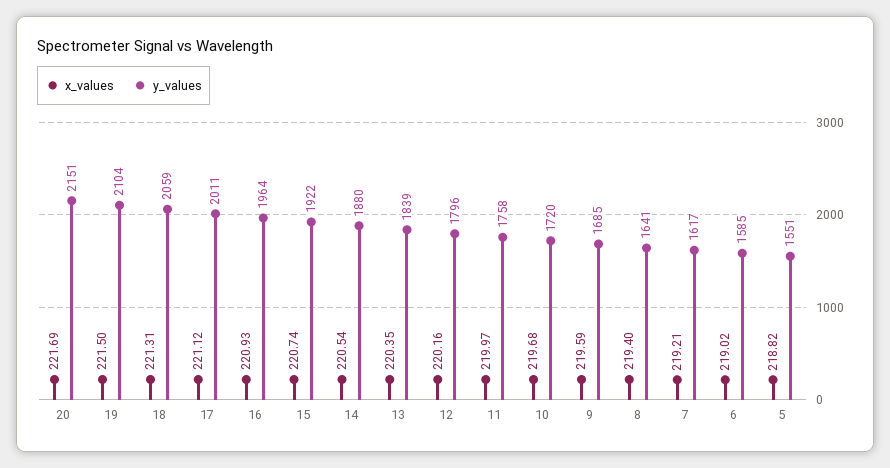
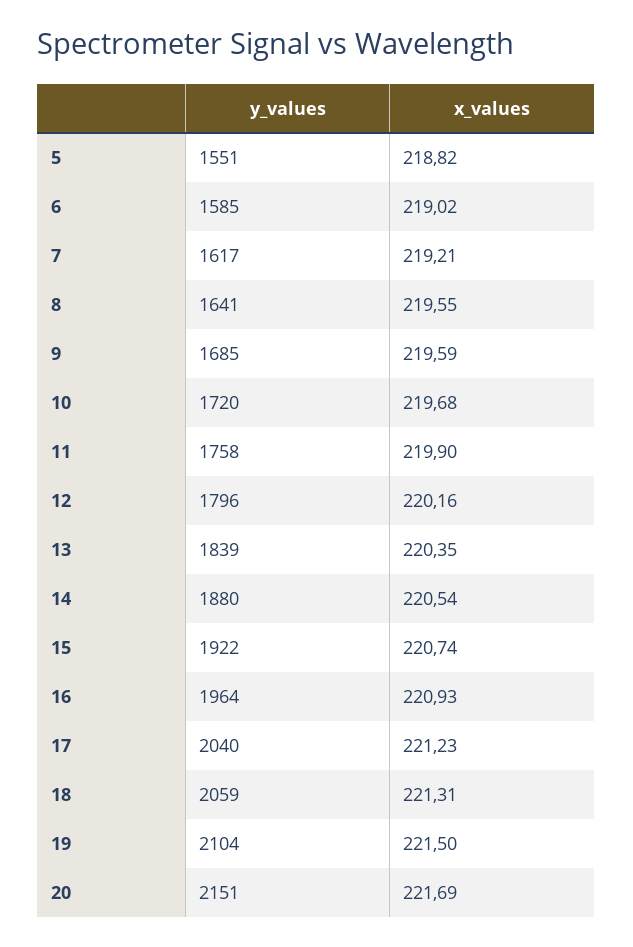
x_values, 17: 221.12 -> 221.23
y_values, 17: 2011 -> 2040
x_values, 11: 219.97 -> 219.9
x_values, 8: 219.4 -> 219.55

